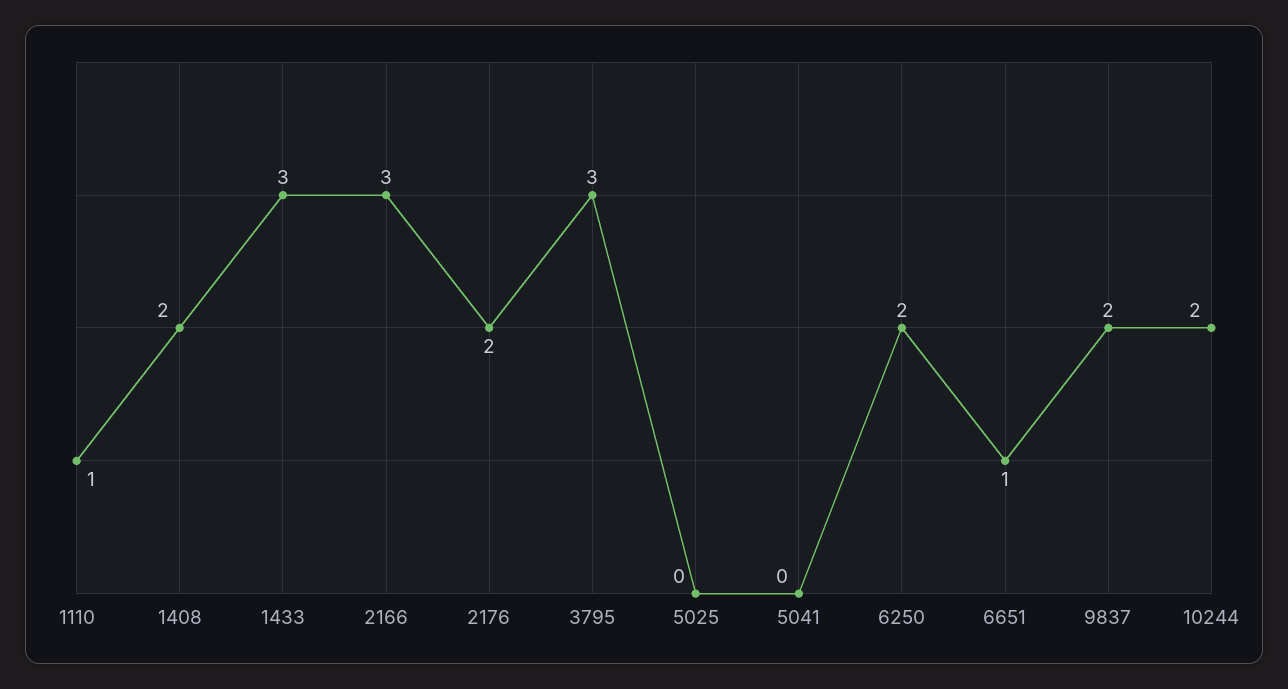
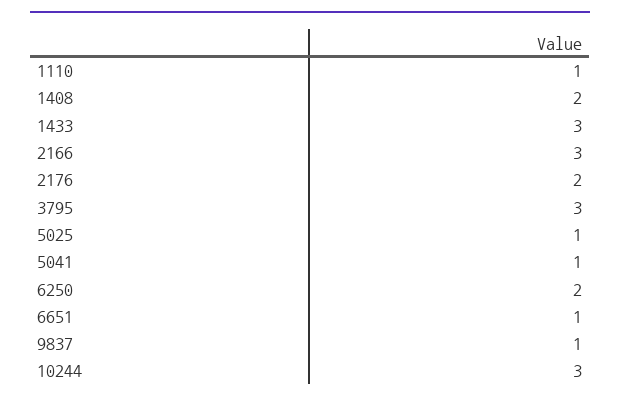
5025: 0 -> 1
5041: 0 -> 1
9837: 2 -> 1
10244: 2 -> 3

